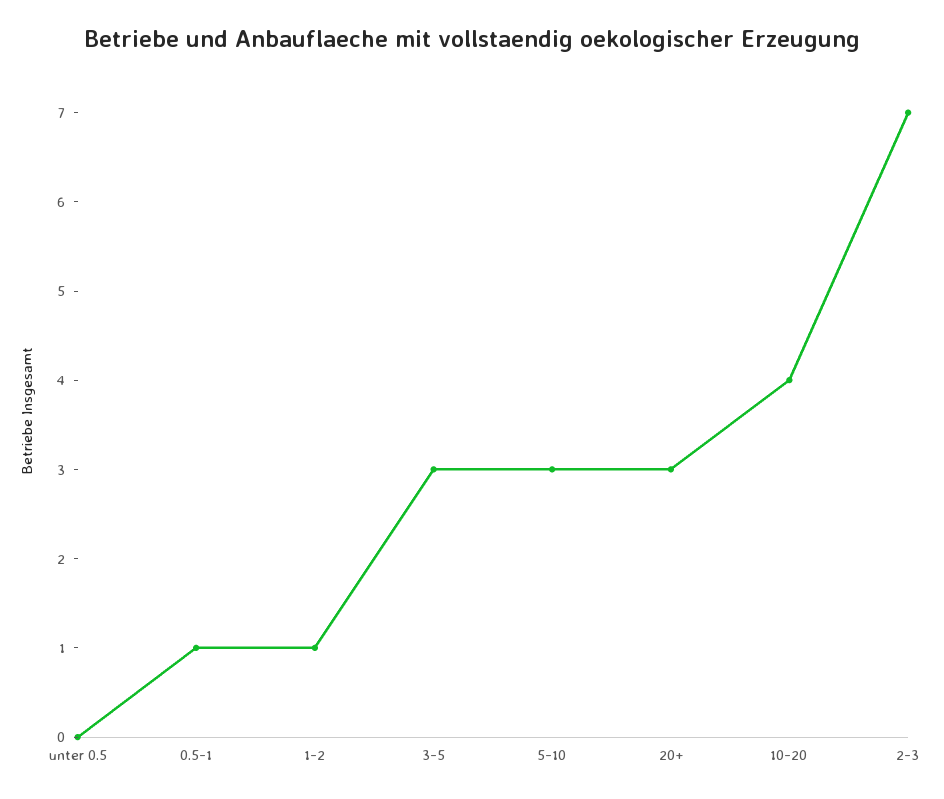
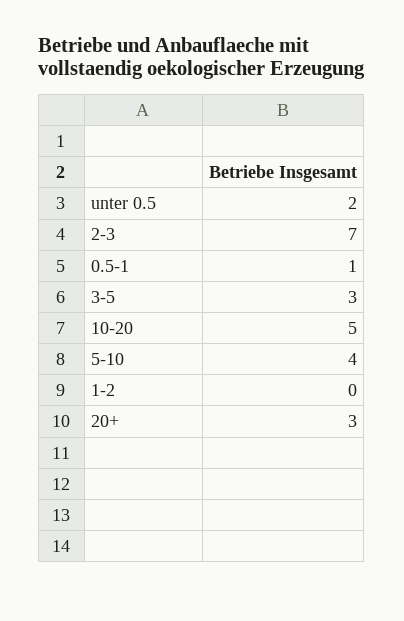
unter 0.5: 0 -> 2
1-2: 1 -> 0
5-10: 3 -> 4
10-20: 4 -> 5

